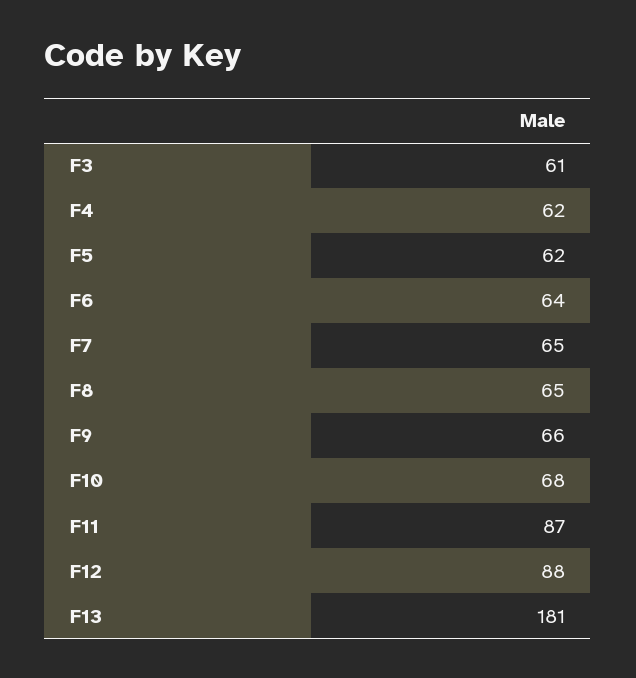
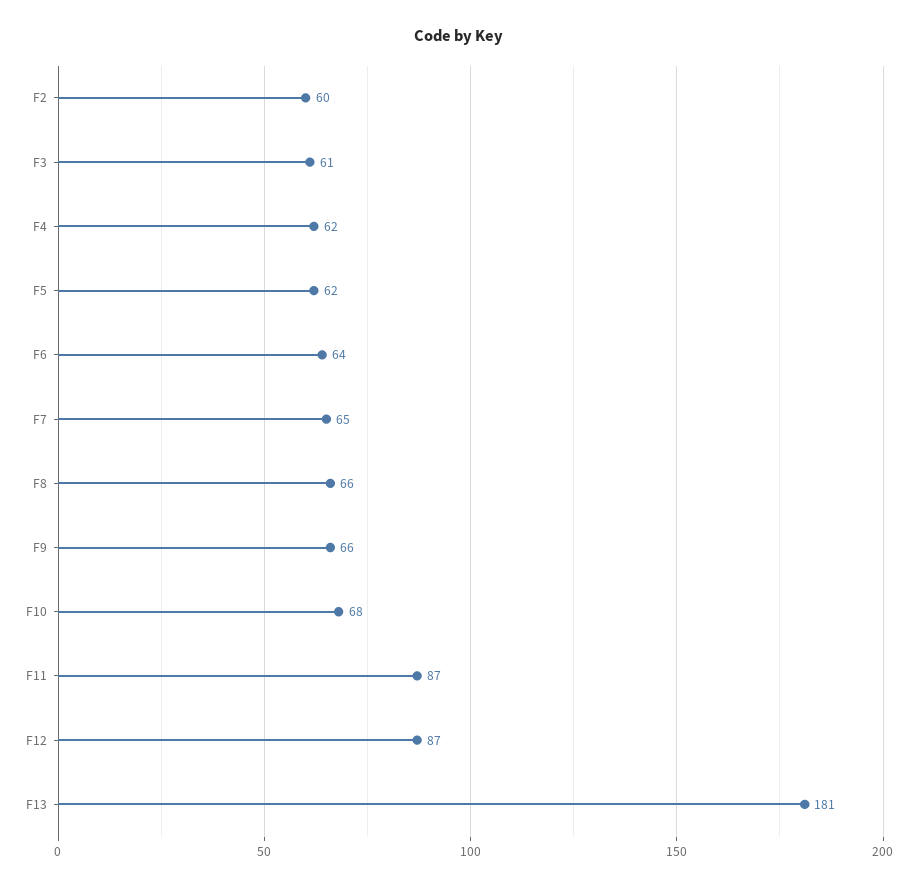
F8: 65 -> 66
F12: 88 -> 87
F2: none -> 60

